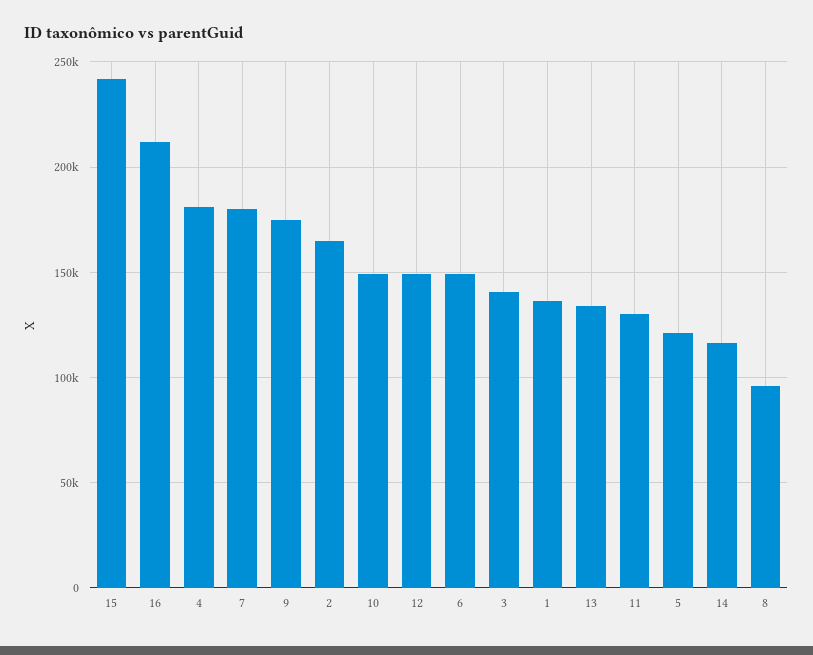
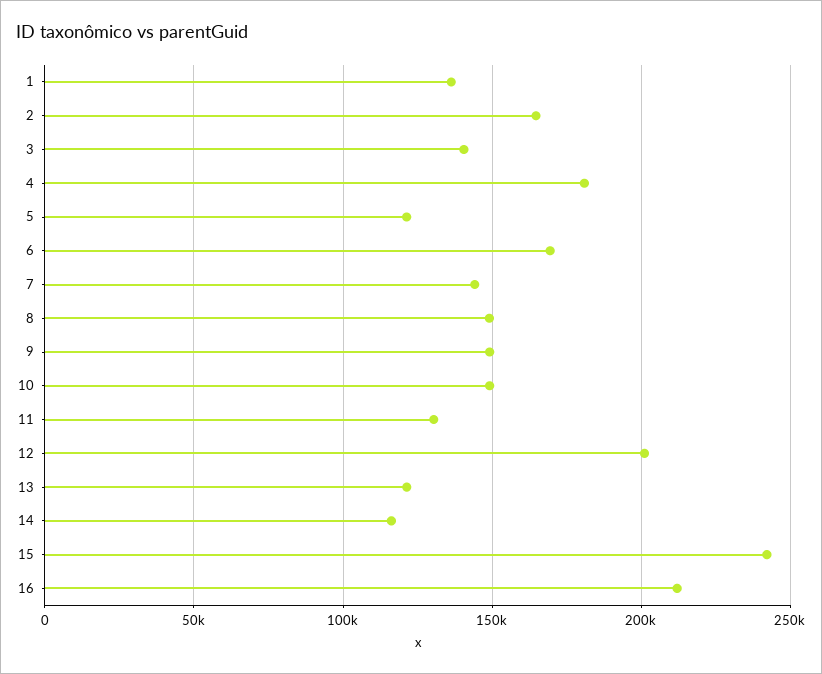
7: 180000 -> 145000
9: 175000 -> 150000
12: 150000 -> 200000
6: 150000 -> 170000
13: 135000 -> 120000
8: 95000 -> 150000

